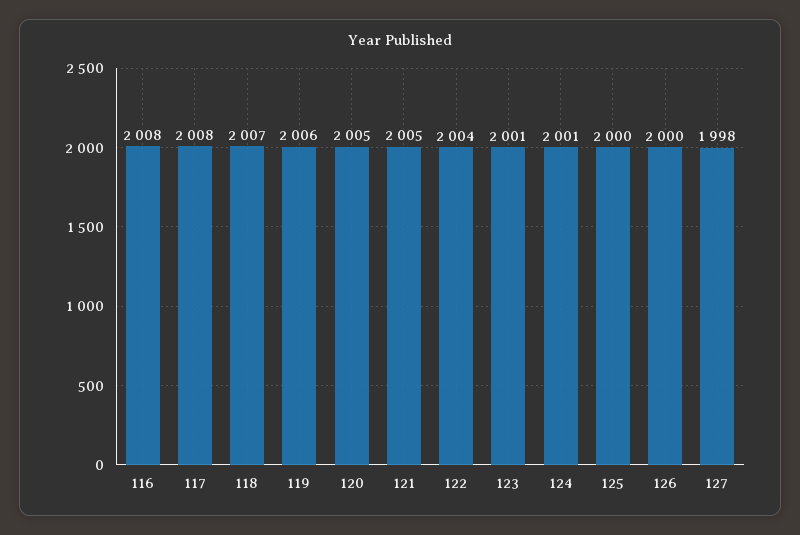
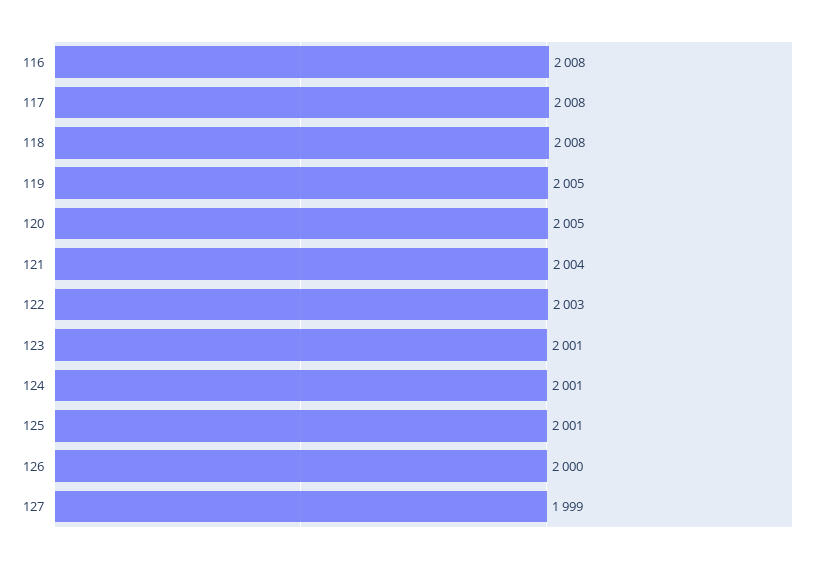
118: 2007 -> 2008
119: 2006 -> 2005
121: 2005 -> 2004
122: 2004 -> 2003
125: 2000 -> 2001
127: 1998 -> 1999

